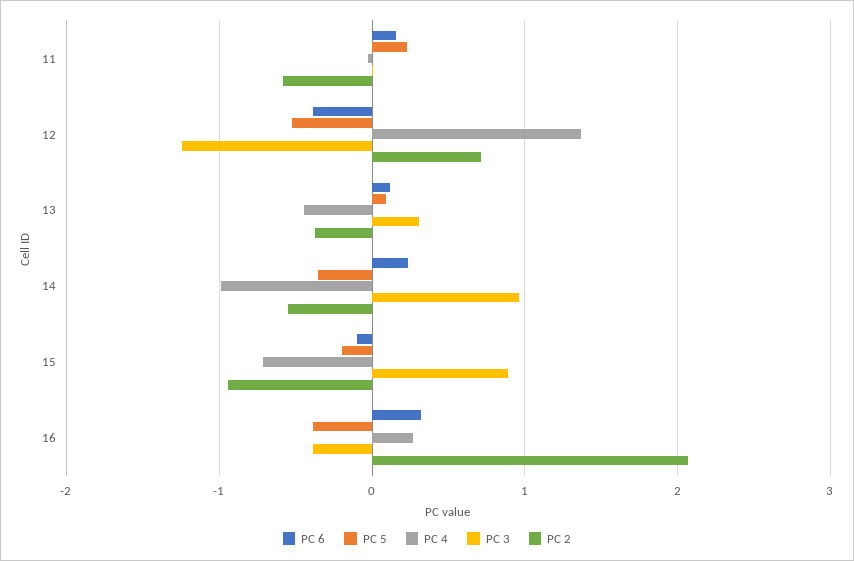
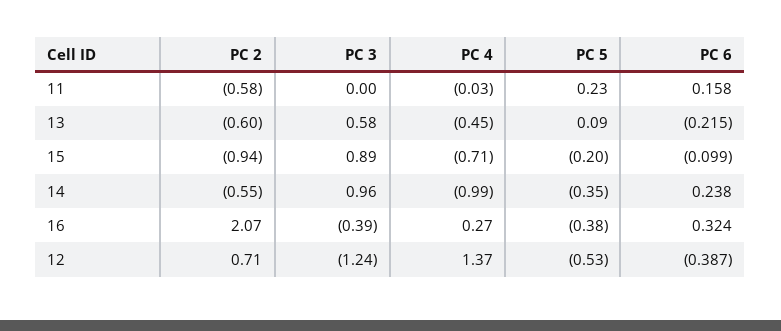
PC 6, 13: 0.1 -> -0.215
PC 3, 13: 0.3 -> 0.58
PC 2, 13: -0.4 -> -0.6

